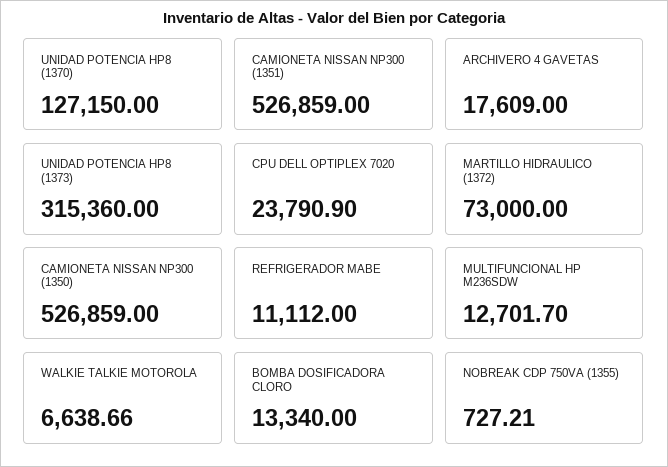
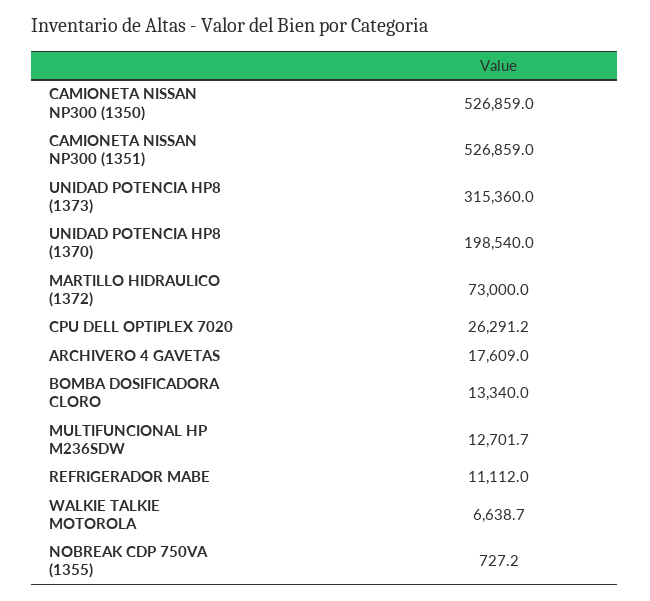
UNIDAD POTENCIA HP8 (1370): 127150 -> 198540
CPU DELL OPTIPLEX 7020: 23790.9 -> 26291.2

